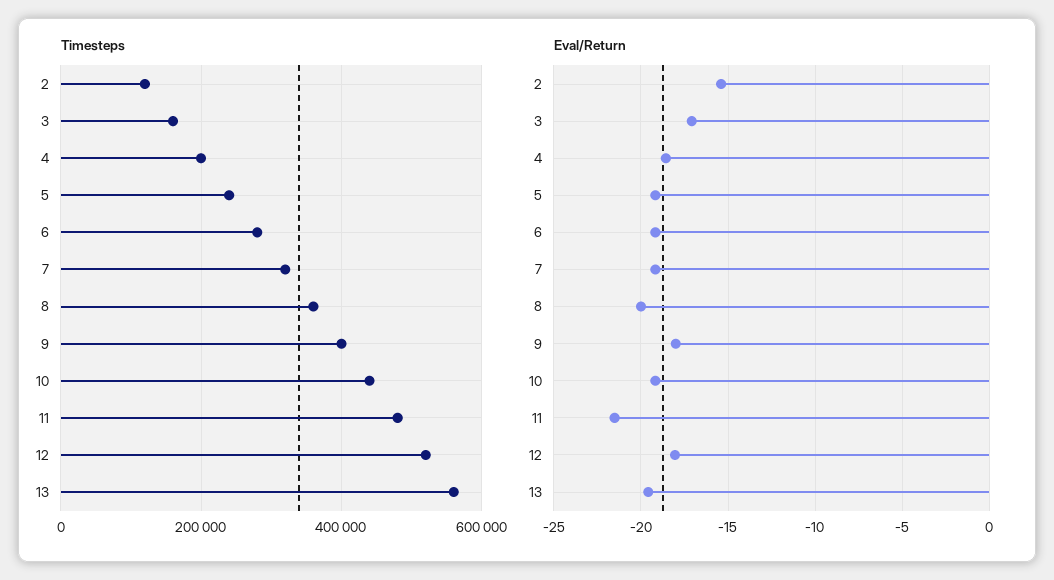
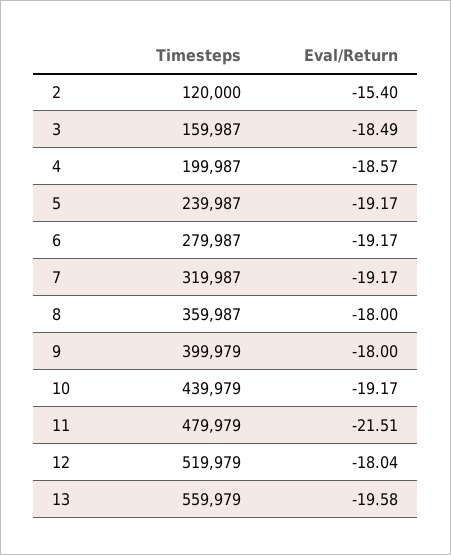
Eval/Return, 3: -17 -> -18.49
Eval/Return, 8: -20 -> -18

